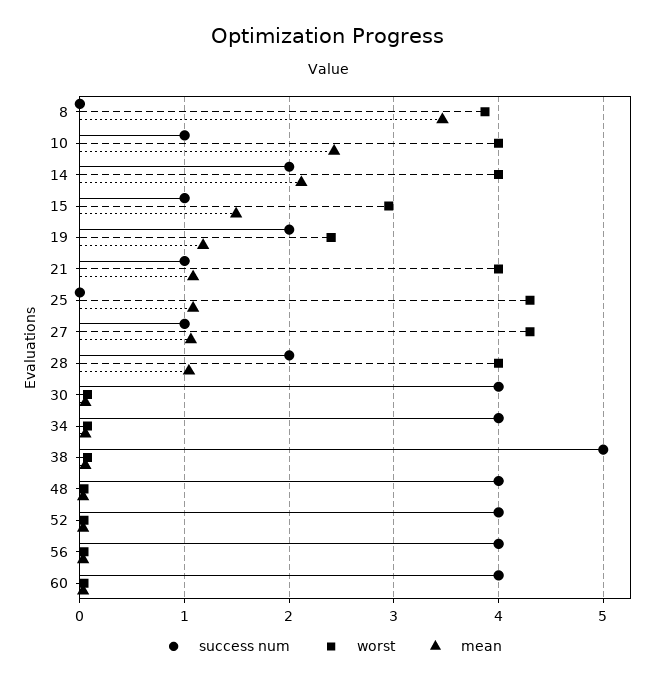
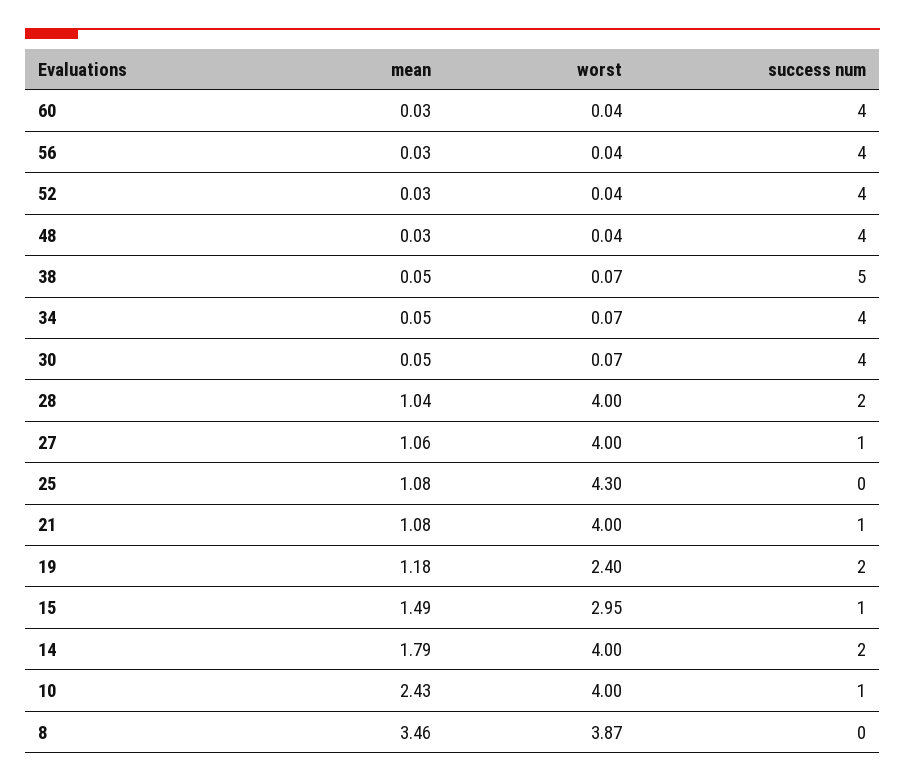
mean, 14: 2.1 -> 1.79
worst, 27: 4.3 -> 4

